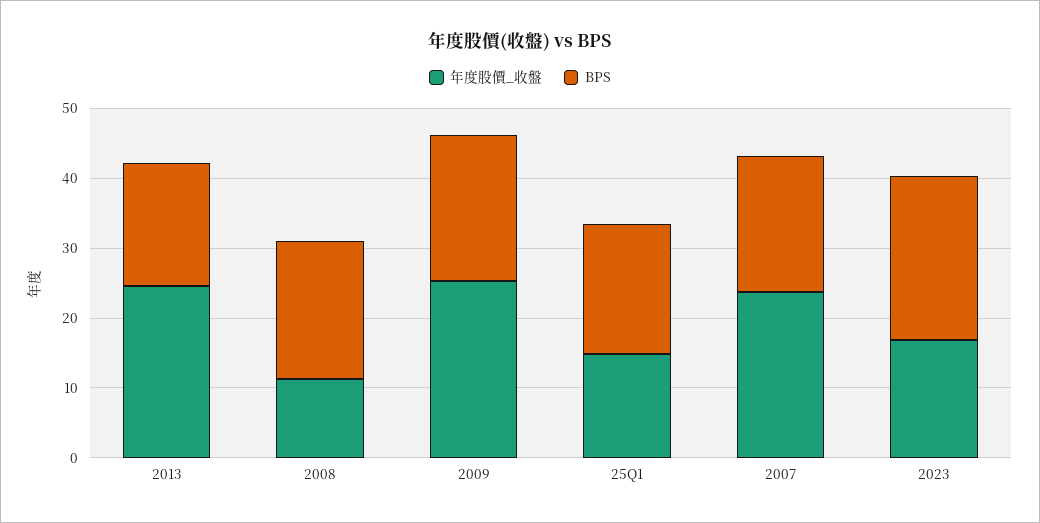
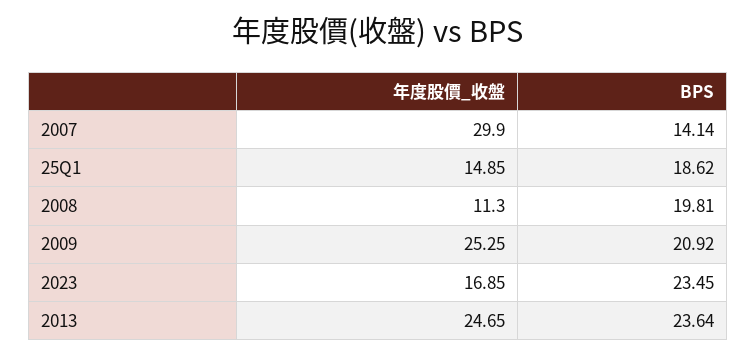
BPS, 2013: 18 -> 23.64
年度股價_收盤, 2007: 24 -> 29.9
BPS, 2007: 20 -> 14.14

